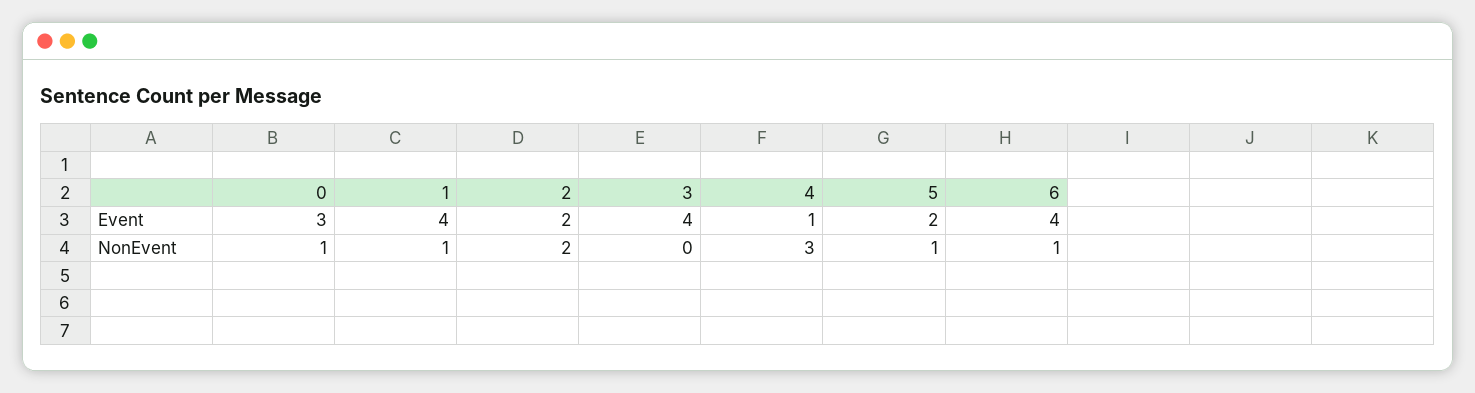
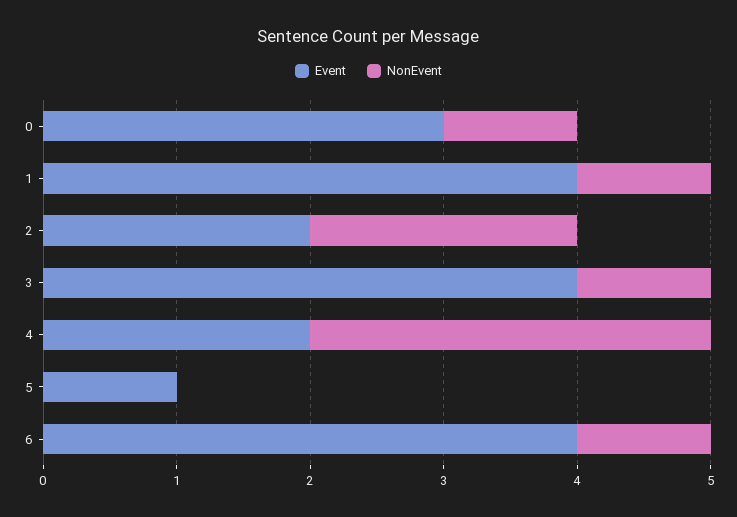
Event, 4: 1 -> 2
Event, 5: 2 -> 1
NonEvent, 3: 0 -> 1
NonEvent, 5: 1 -> 0

